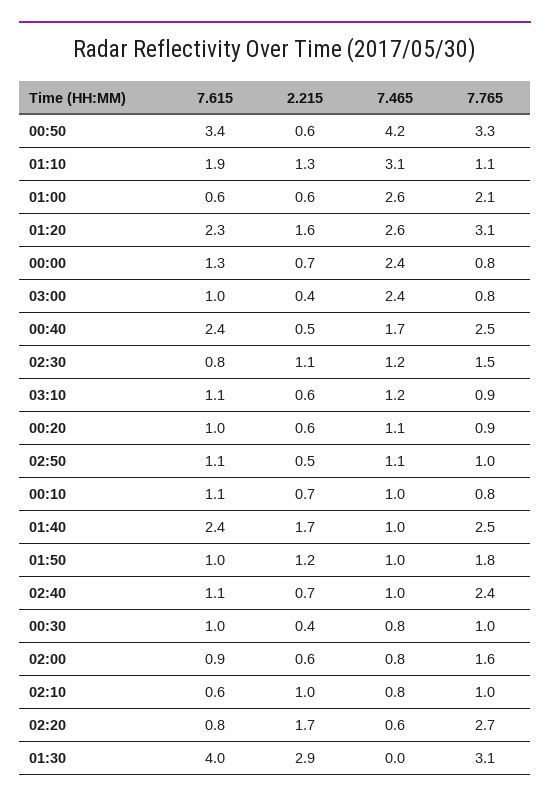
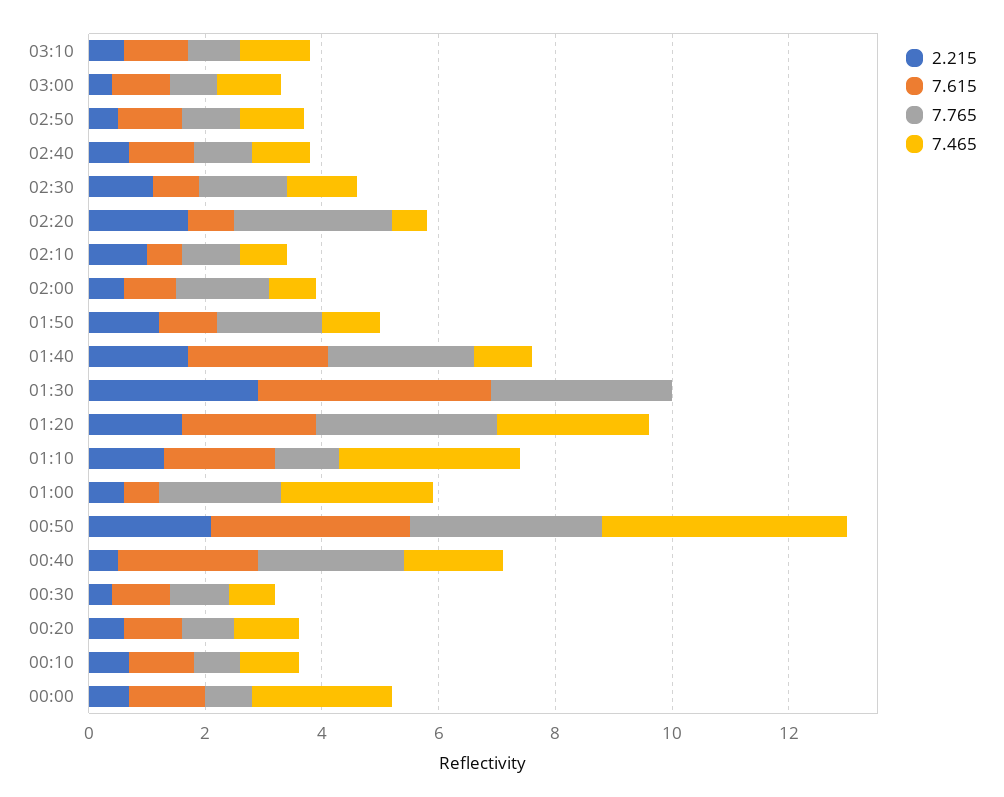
2.215, 00:50: 0.6 -> 2
7.465, 03:00: 2.4 -> 1
7.765, 02:40: 2.4 -> 1

